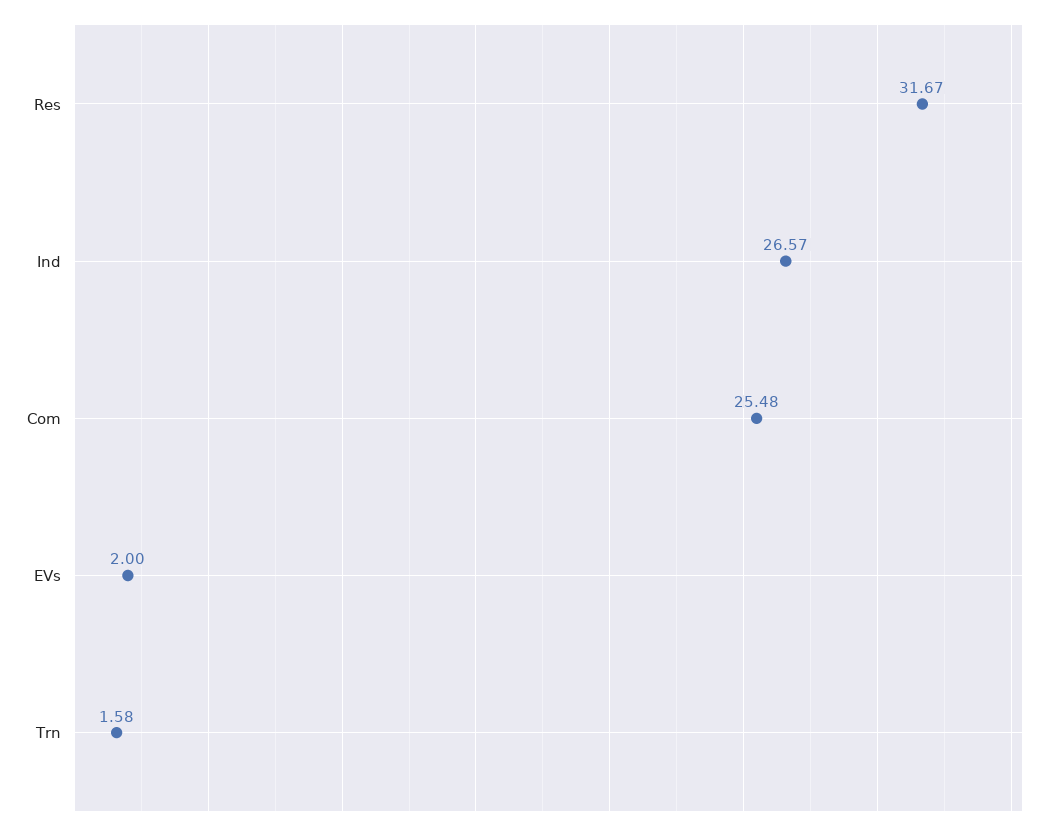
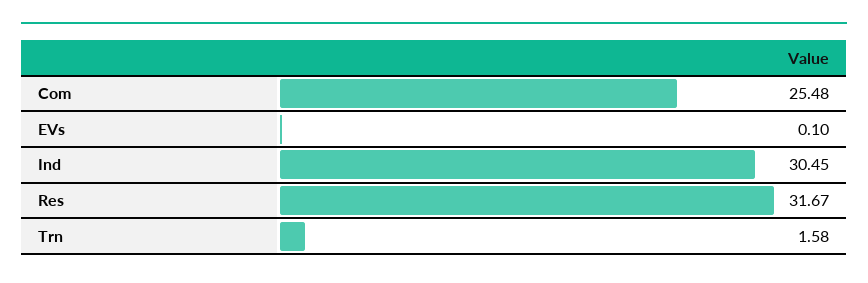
Ind: 26.57 -> 30.45
EVs: 2 -> 0.1

